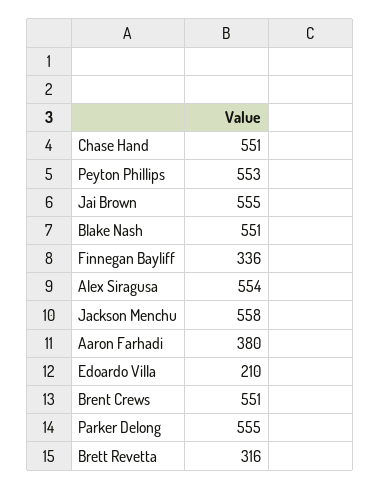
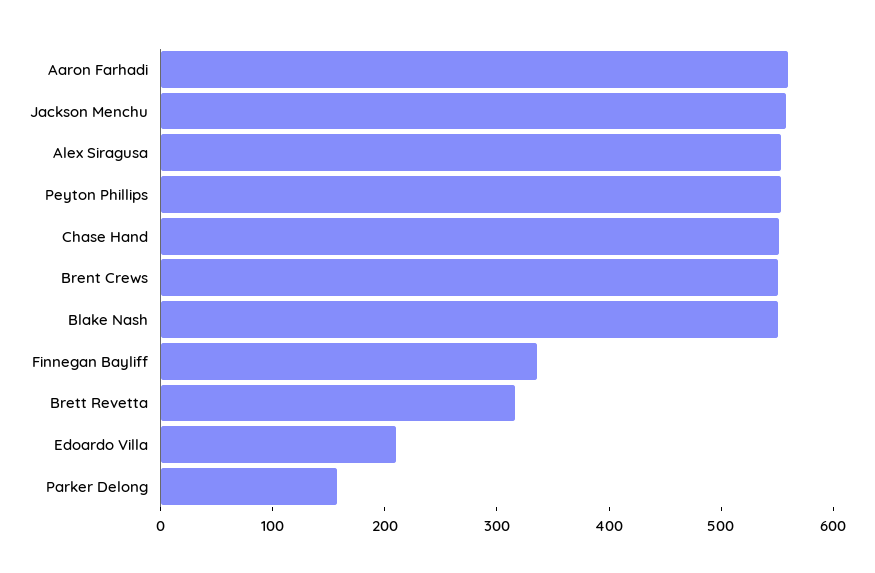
Jai Brown: 555 -> none
Aaron Farhadi: 380 -> 560
Parker Delong: 555 -> 160

